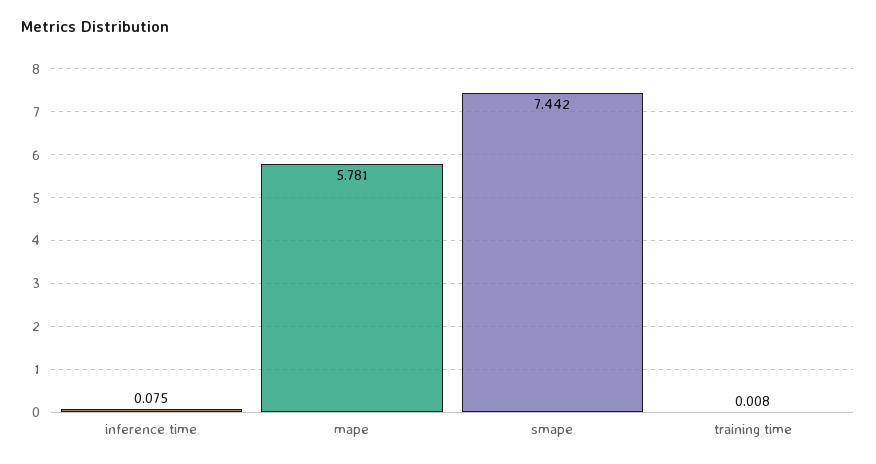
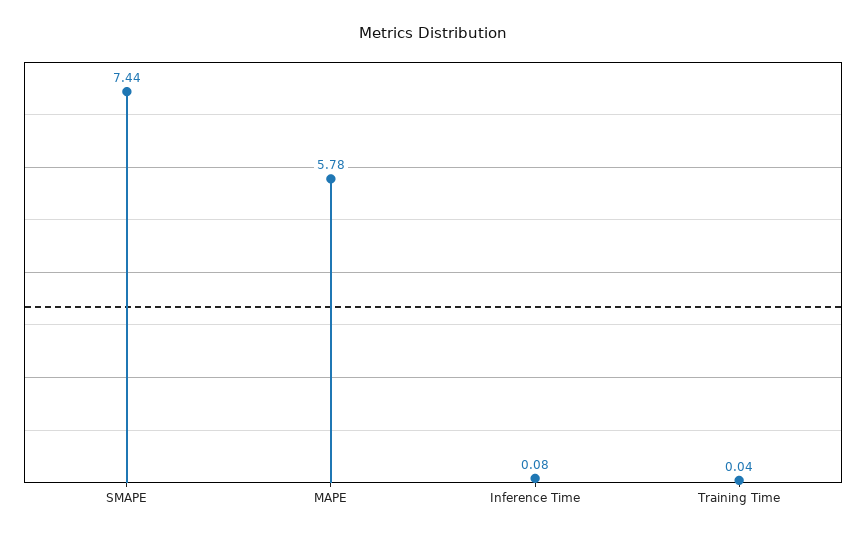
training time: 0.008 -> 0.04

